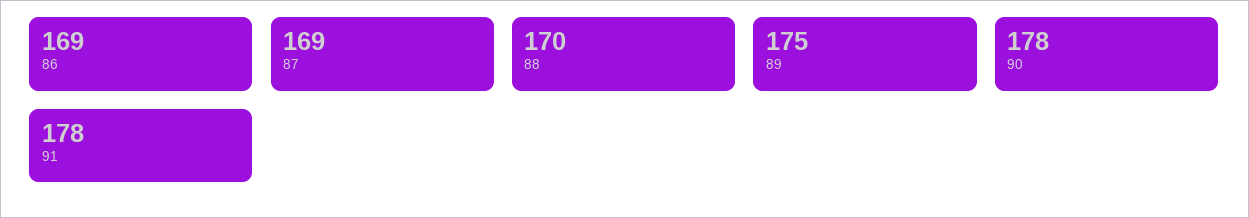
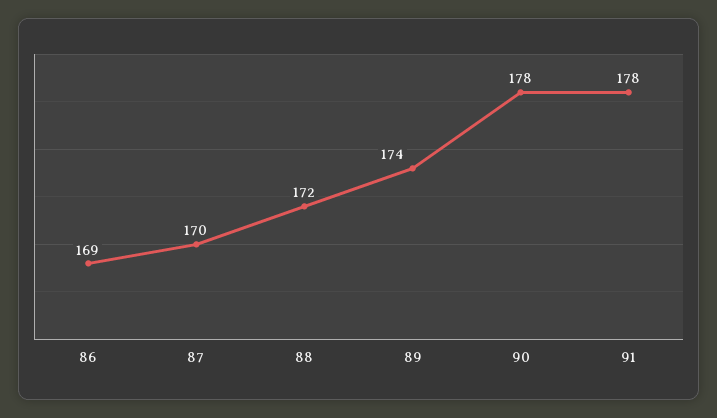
87: 169 -> 170
88: 170 -> 172
89: 175 -> 174

